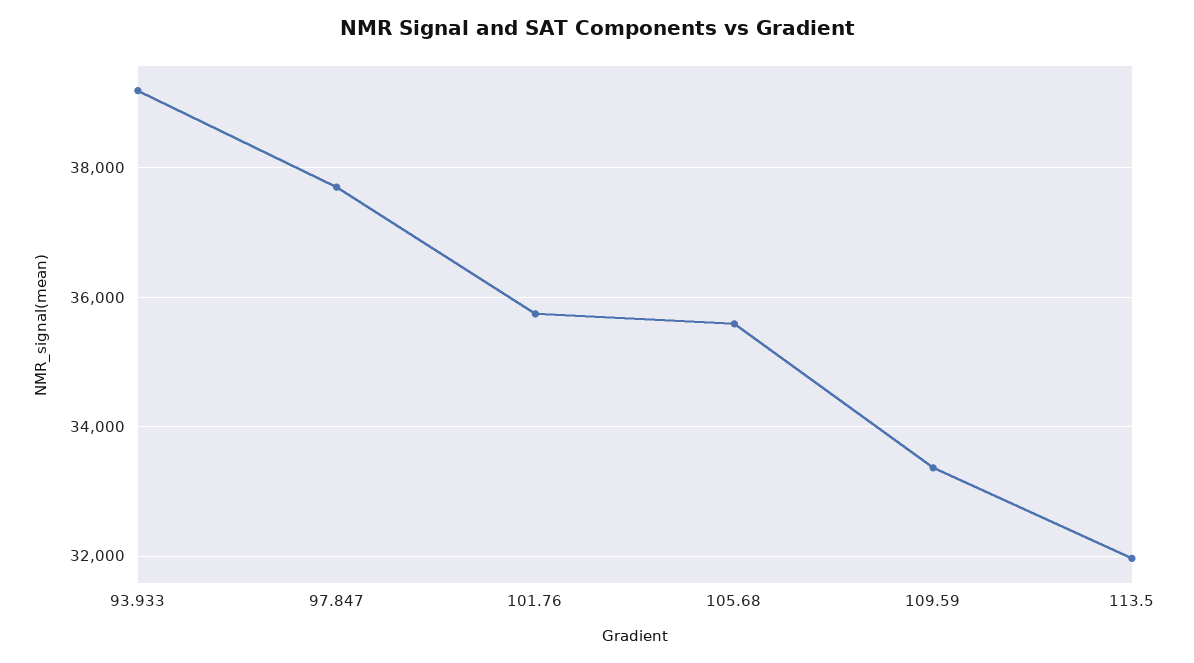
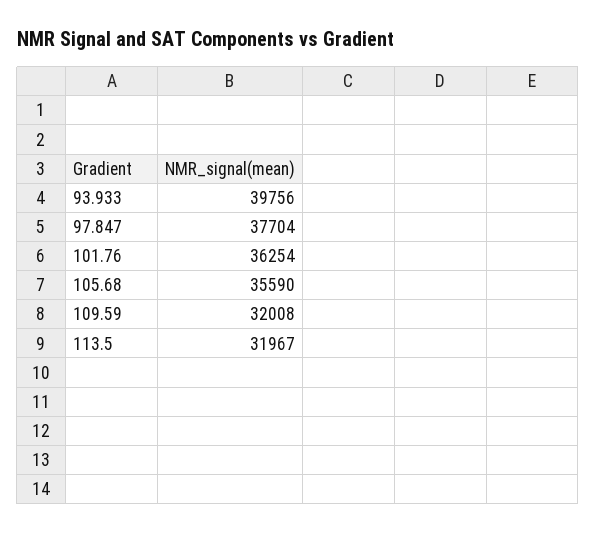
93.933: 39200 -> 39756
101.76: 35800 -> 36254
109.59: 33400 -> 32008

